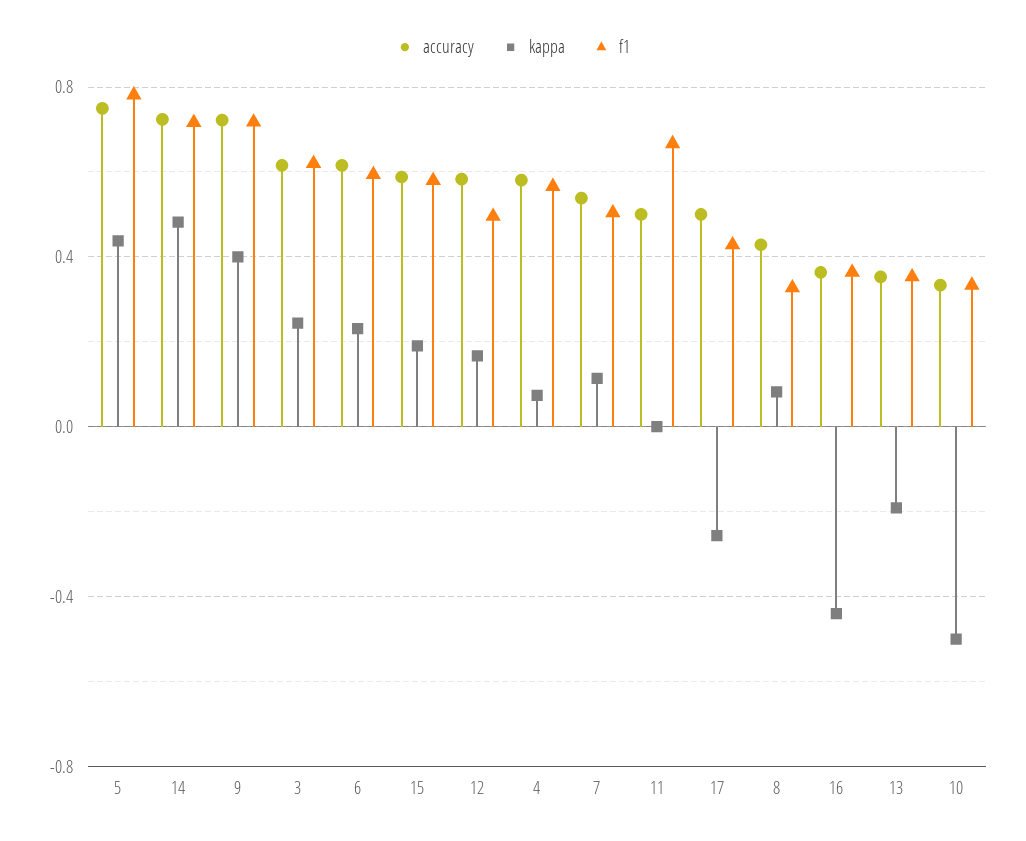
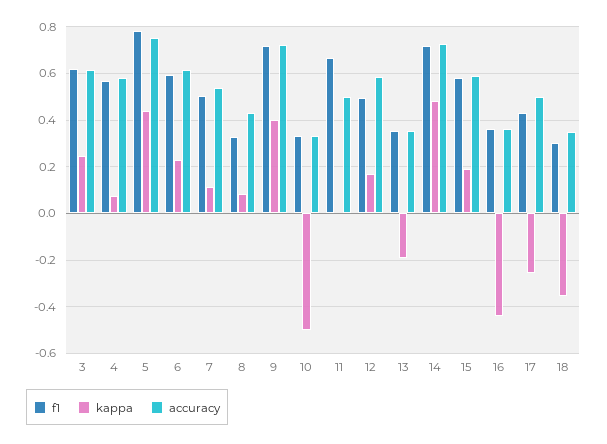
f1, 18: none -> 0.3
kappa, 18: none -> -0.35
accuracy, 18: none -> 0.35

